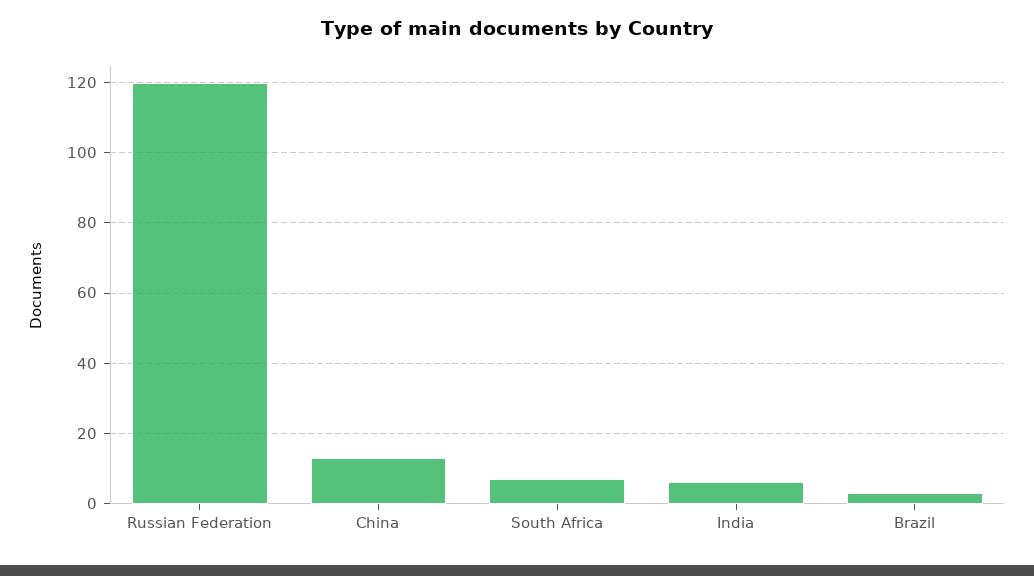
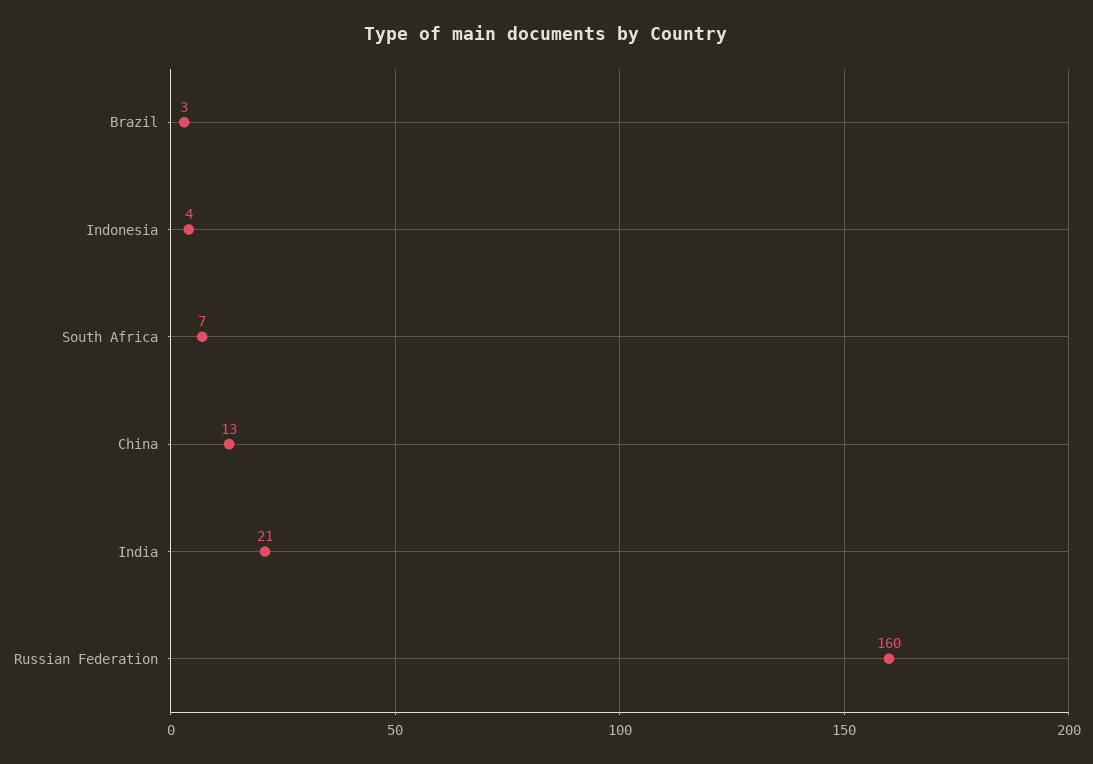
Russian Federation: 120 -> 160
India: 5 -> 21
Indonesia: none -> 4

